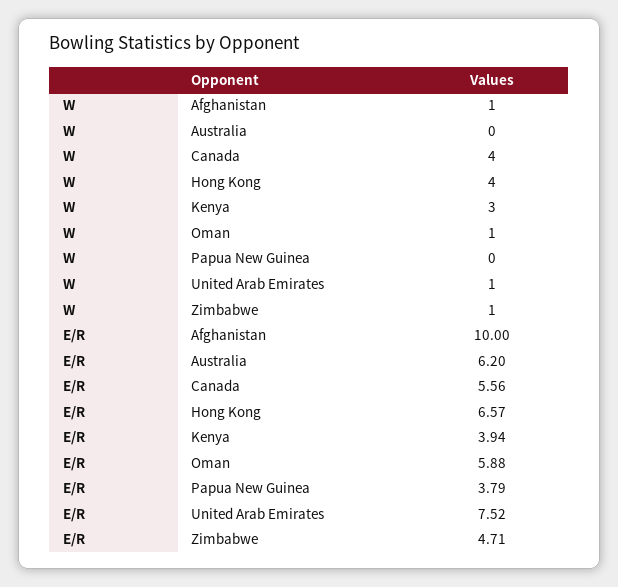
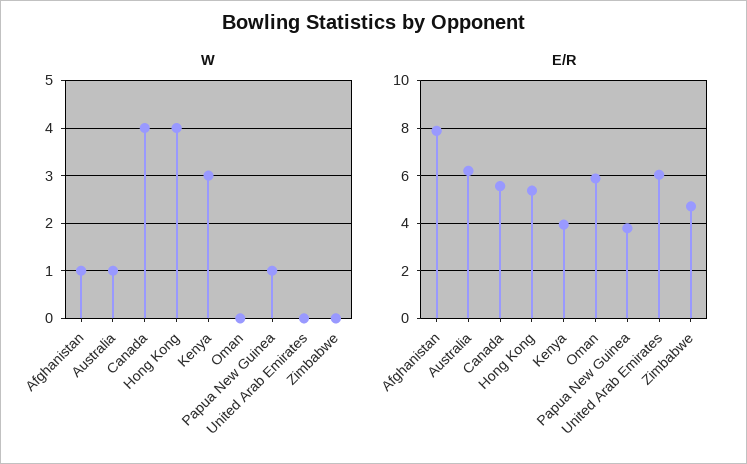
W, Australia: 0 -> 1
W, Oman: 1 -> 0
W, Papua New Guinea: 0 -> 1
W, United Arab Emirates: 1 -> 0
W, Zimbabwe: 1 -> 0
E/R, Afghanistan: 10 -> 8
E/R, Hong Kong: 6.57 -> 5.5
E/R, United Arab Emirates: 7.52 -> 6

